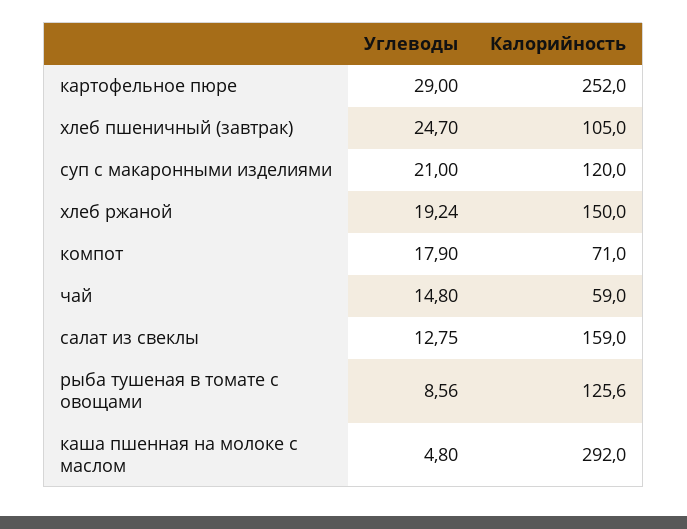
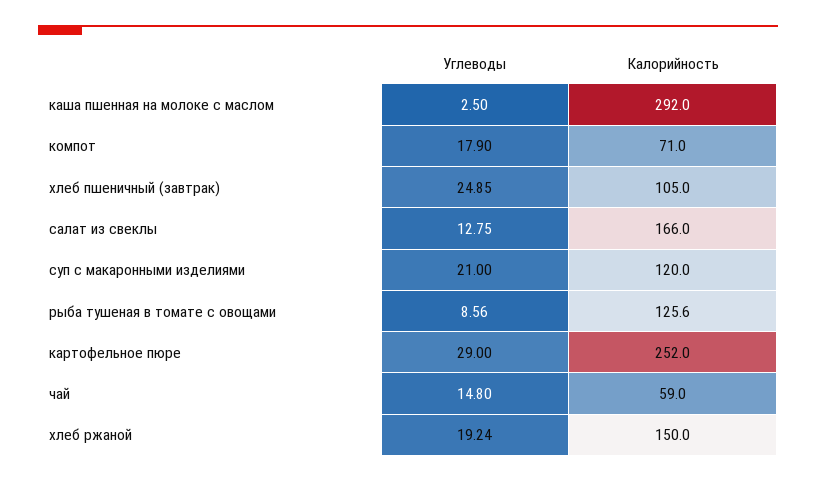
Углеводы, хлеб пшеничный (завтрак): 24.7 -> 24.85
Калорийность, салат из свеклы: 159 -> 166
Углеводы, каша пшенная на молоке с маслом: 4.8 -> 2.5

